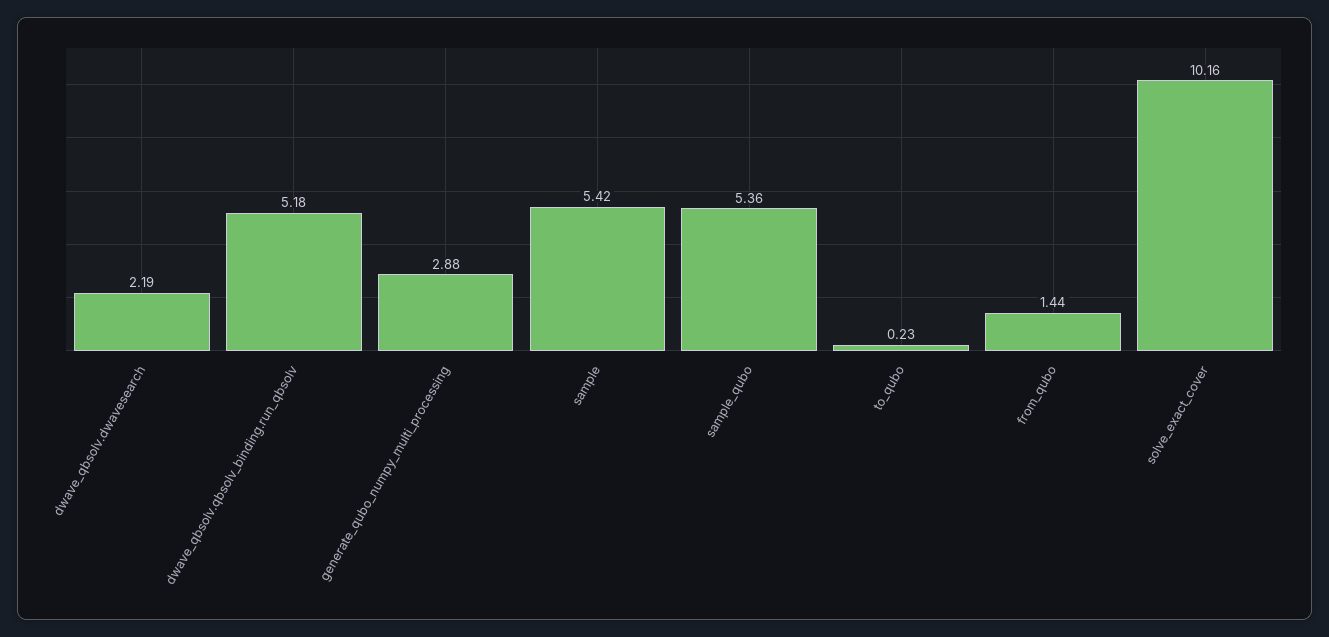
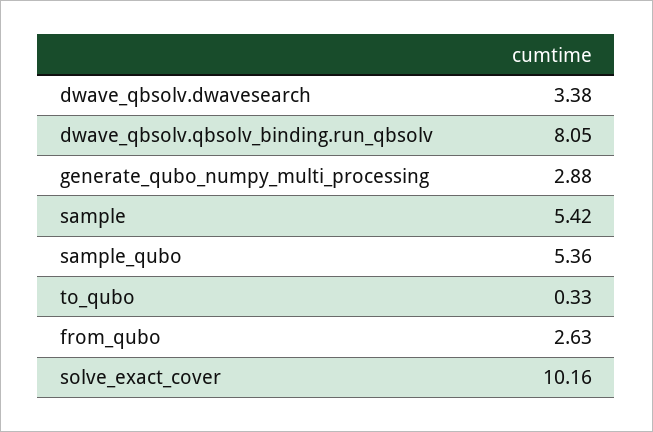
dwave_qbsolv.dwavesearch: 2.19 -> 3.38
dwave_qbsolv.qbsolv_binding.run_qbsolv: 5.18 -> 8.05
to_qubo: 0.23 -> 0.33
from_qubo: 1.44 -> 2.63

